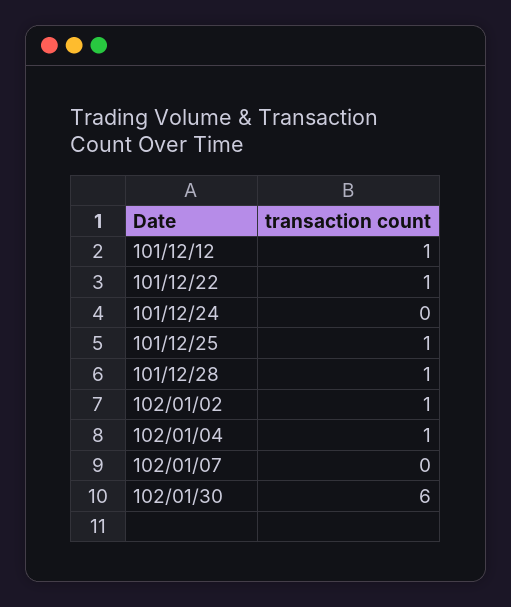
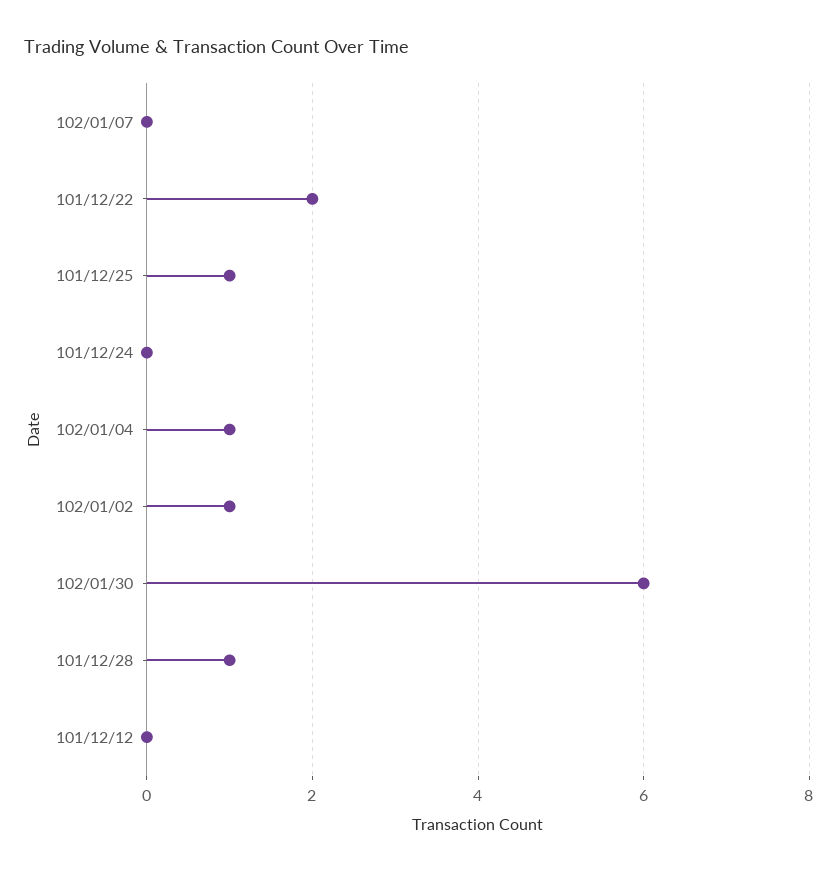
101/12/12: 1 -> 0
101/12/22: 1 -> 2

